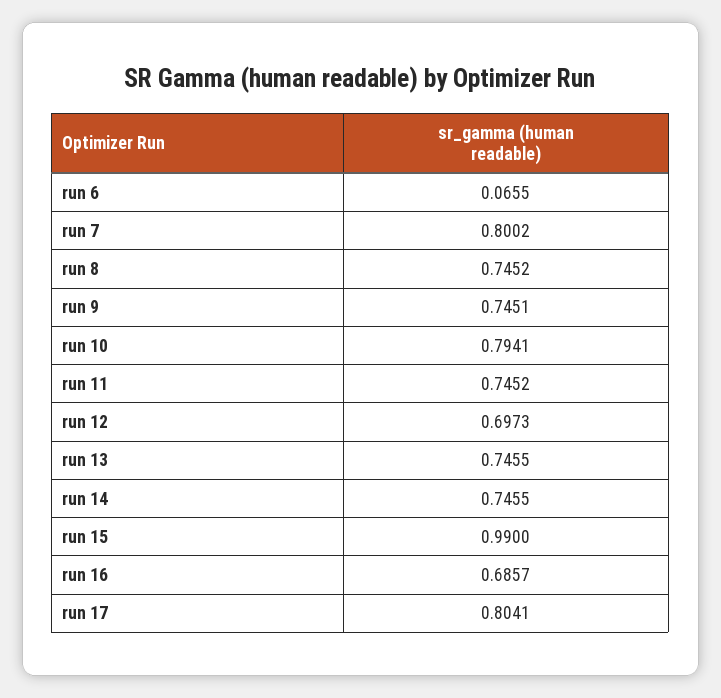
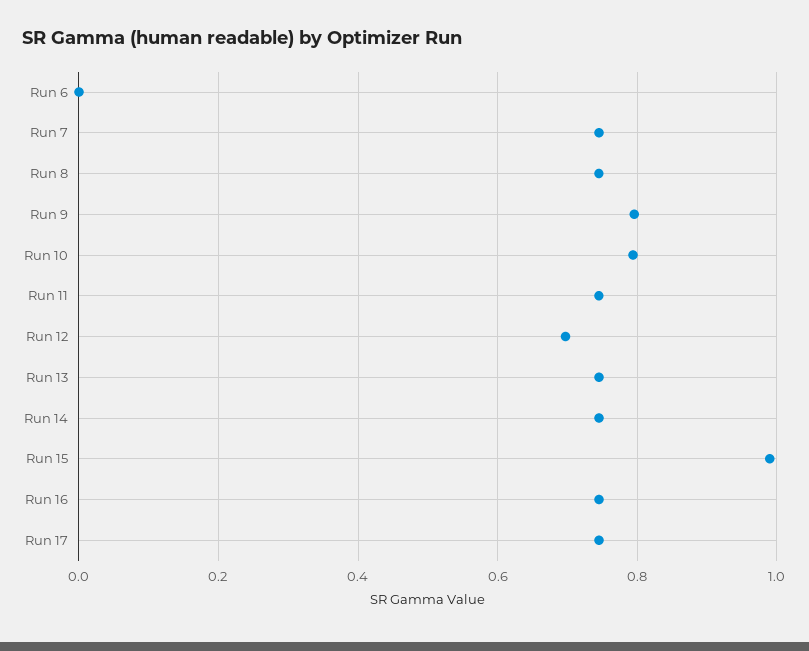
run 6: 0.0655 -> 0
run 7: 0.8002 -> 0.74
run 9: 0.7451 -> 0.8
run 16: 0.6857 -> 0.74
run 17: 0.8041 -> 0.74

